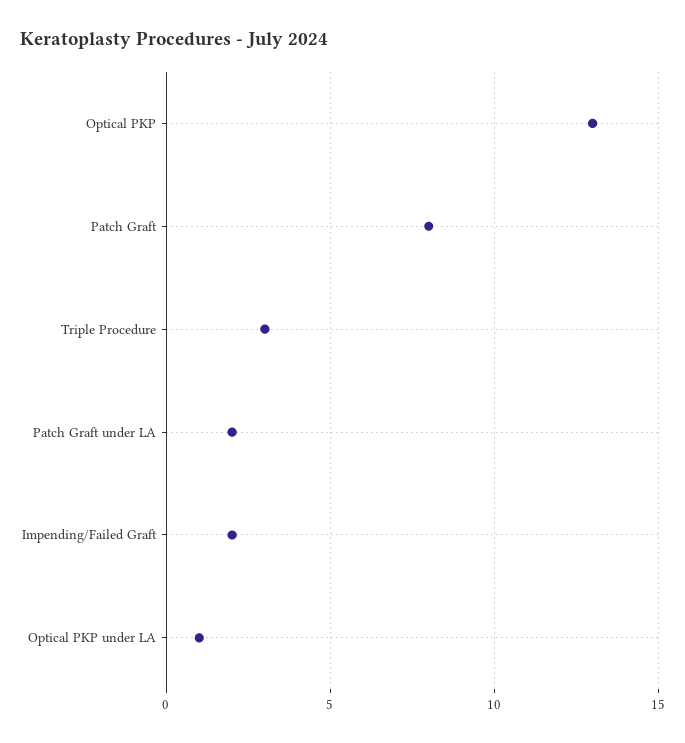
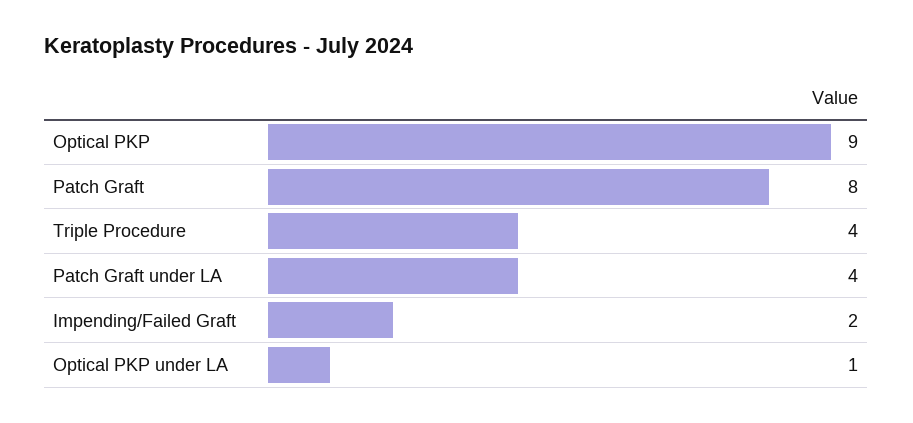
Optical PKP: 13 -> 9
Triple Procedure: 3 -> 4
Patch Graft under LA: 2 -> 4

